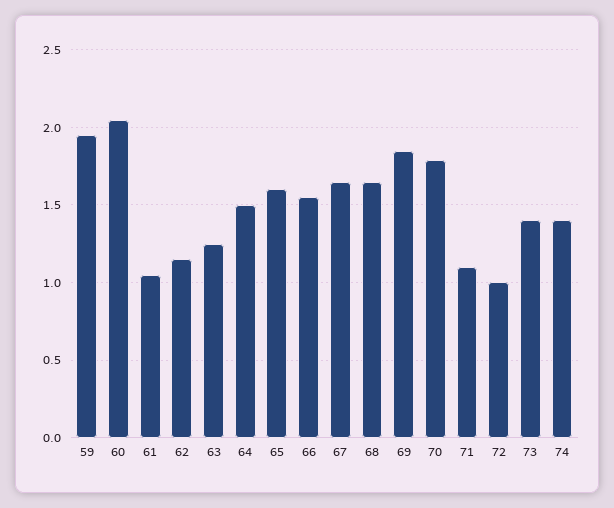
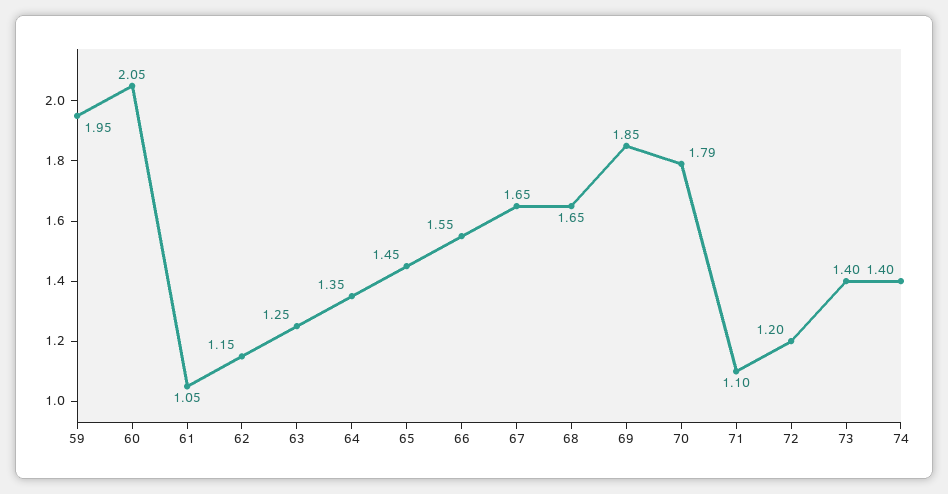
64: 1.5 -> 1.35
65: 1.6 -> 1.45
72: 1 -> 1.2

